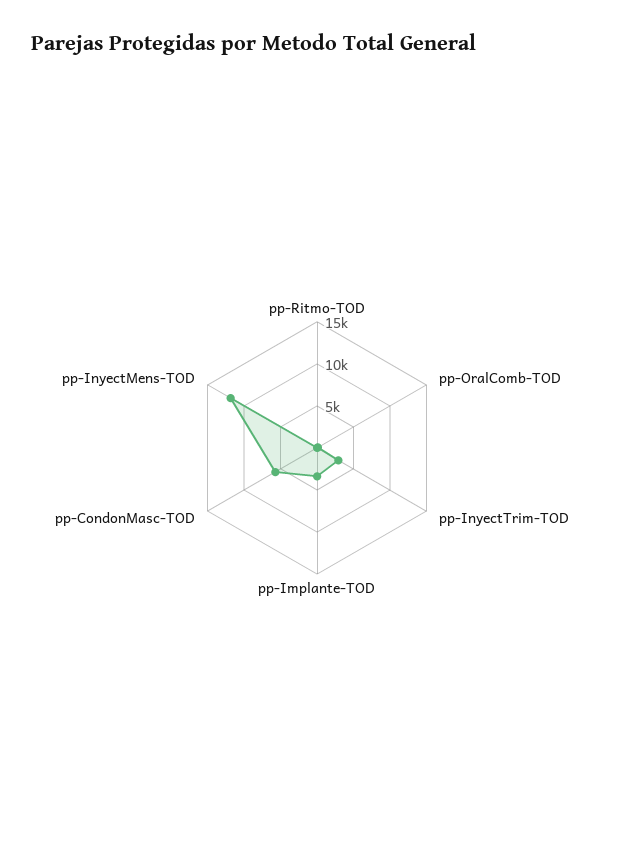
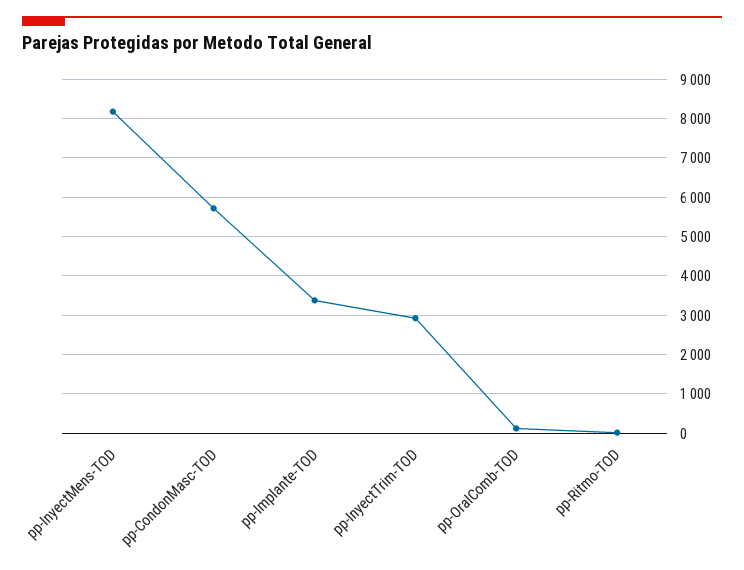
pp-InyectMens-TOD: 12000 -> 8200

